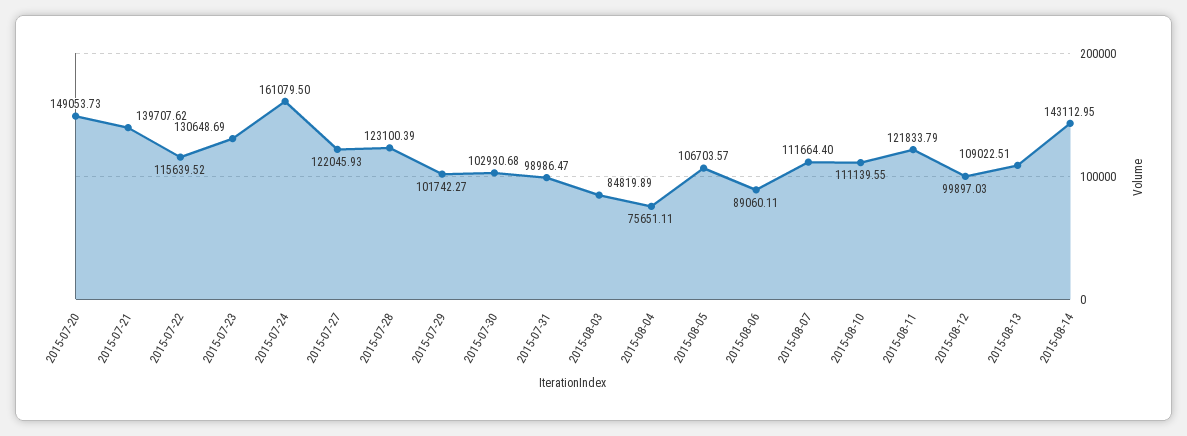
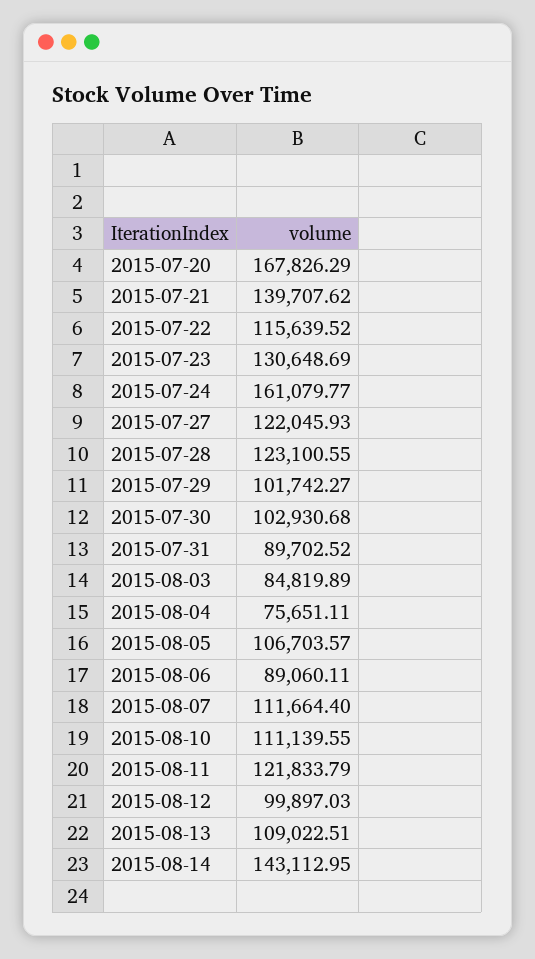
2015-07-20: 149053.73 -> 167826.29
2015-07-24: 161079.5 -> 161079.77
2015-07-28: 123100.39 -> 123100.55
2015-07-31: 98986.47 -> 89702.52

